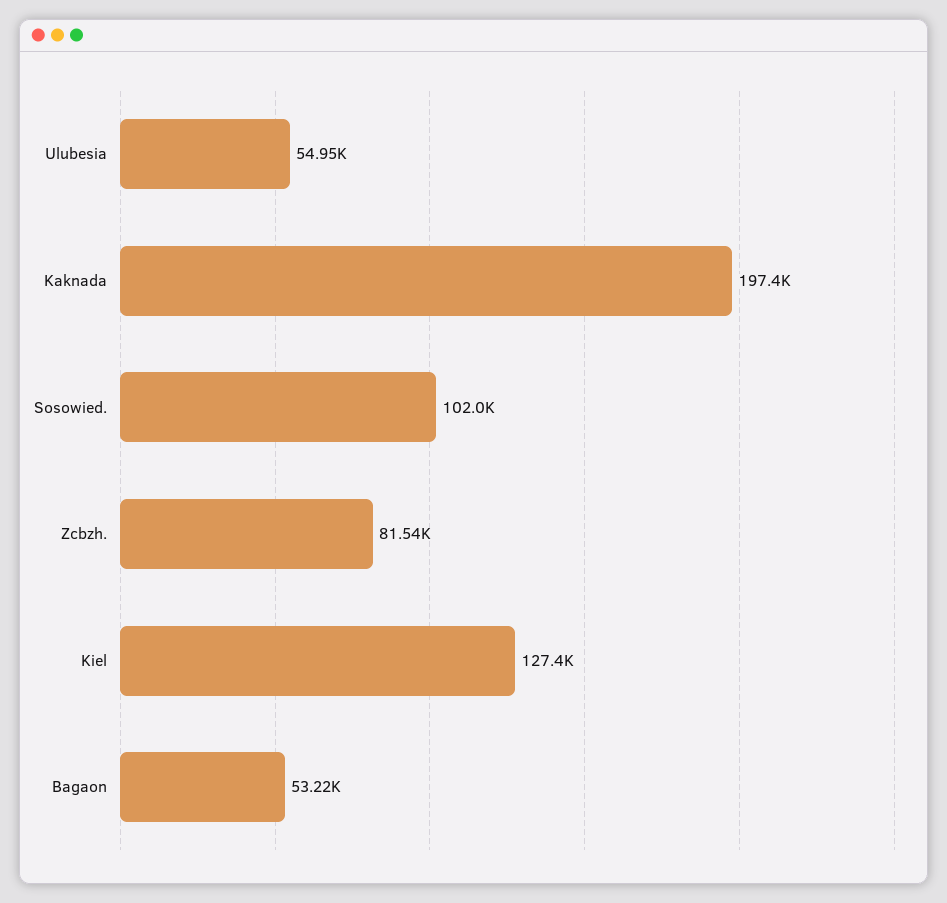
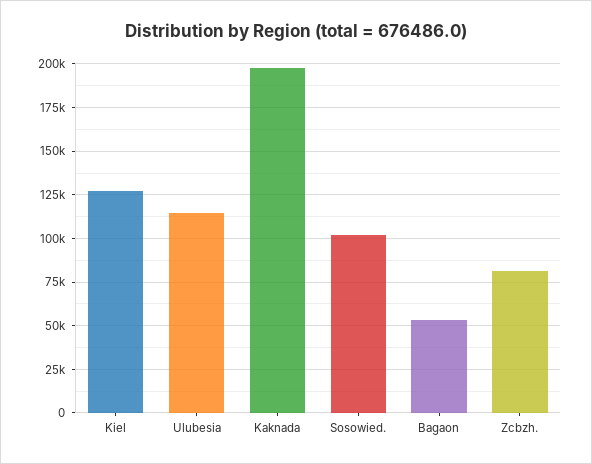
Ulubesia: 54950 -> 115000

